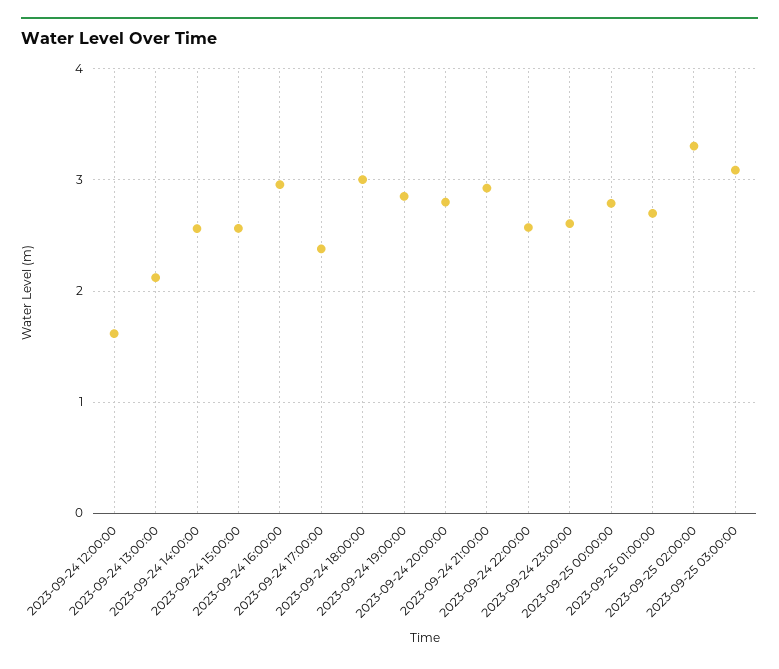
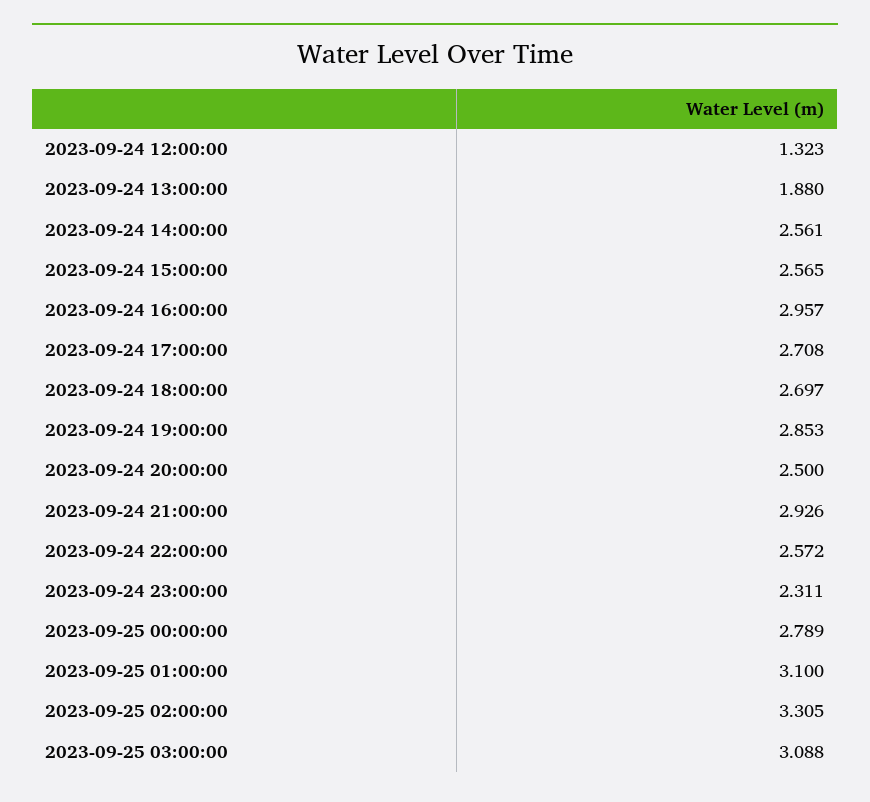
2023-09-24 12:00:00: 1.6 -> 1.323
2023-09-24 13:00:00: 2.1 -> 1.88
2023-09-24 17:00:00: 2.4 -> 2.708
2023-09-24 18:00:00: 3 -> 2.697
2023-09-24 20:00:00: 2.8 -> 2.5
2023-09-24 23:00:00: 2.6 -> 2.311
2023-09-25 01:00:00: 2.7 -> 3.1

